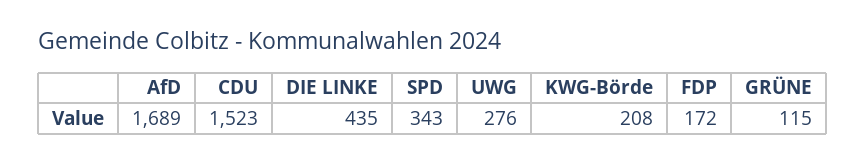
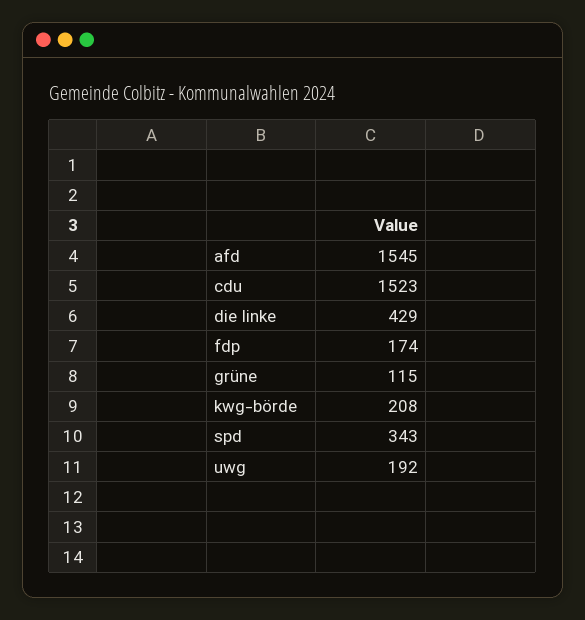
AfD: 1689 -> 1545
DIE LINKE: 435 -> 429
UWG: 276 -> 192
FDP: 172 -> 174

